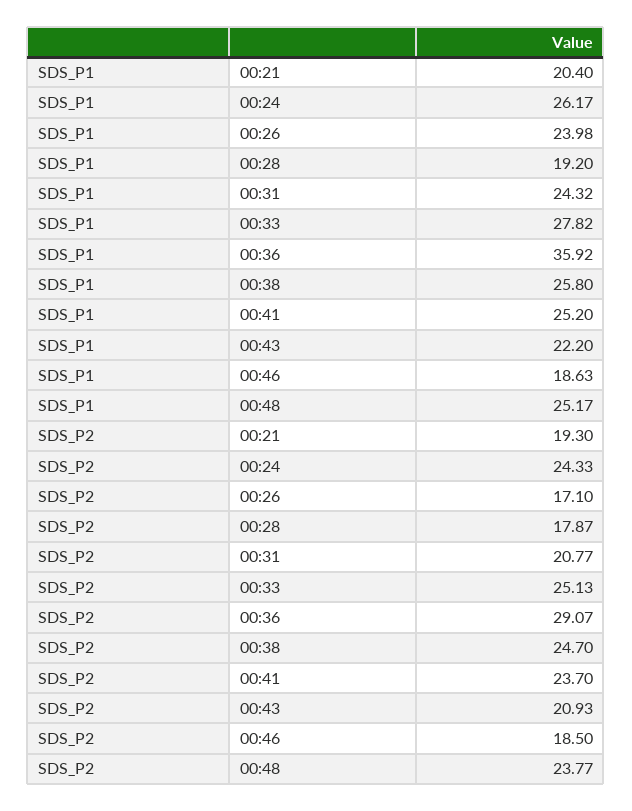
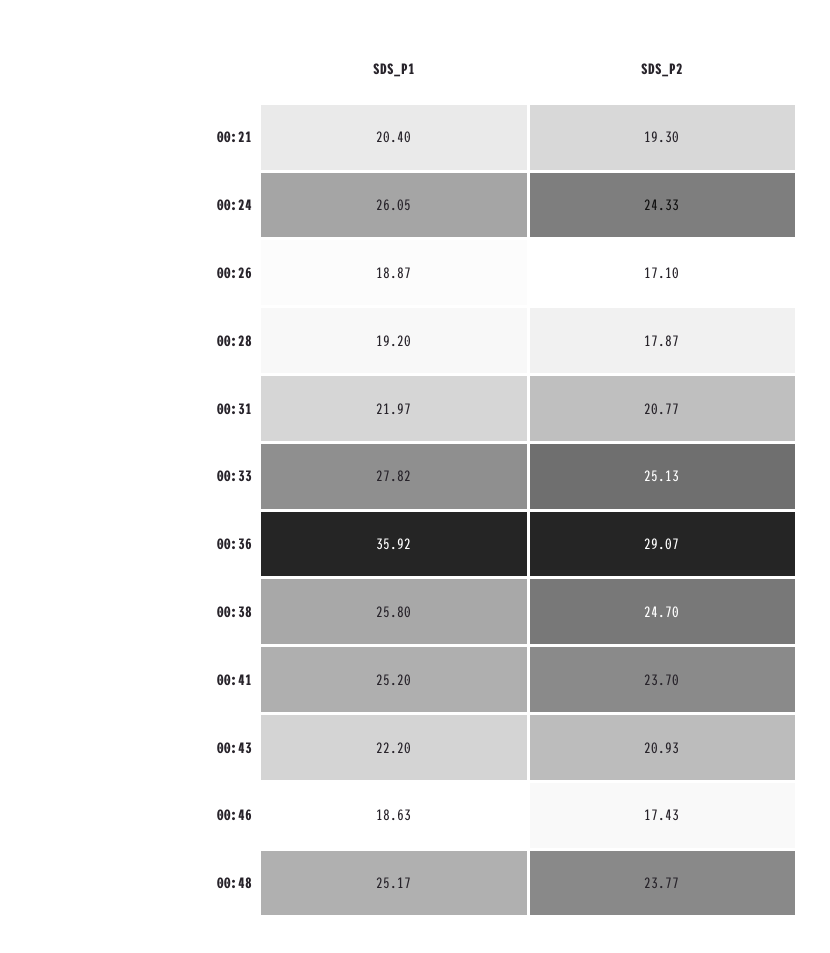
SDS_P1, 00:24: 26.17 -> 26.05
SDS_P1, 00:26: 23.98 -> 18.87
SDS_P1, 00:31: 24.32 -> 21.97
SDS_P2, 00:46: 18.5 -> 17.43

